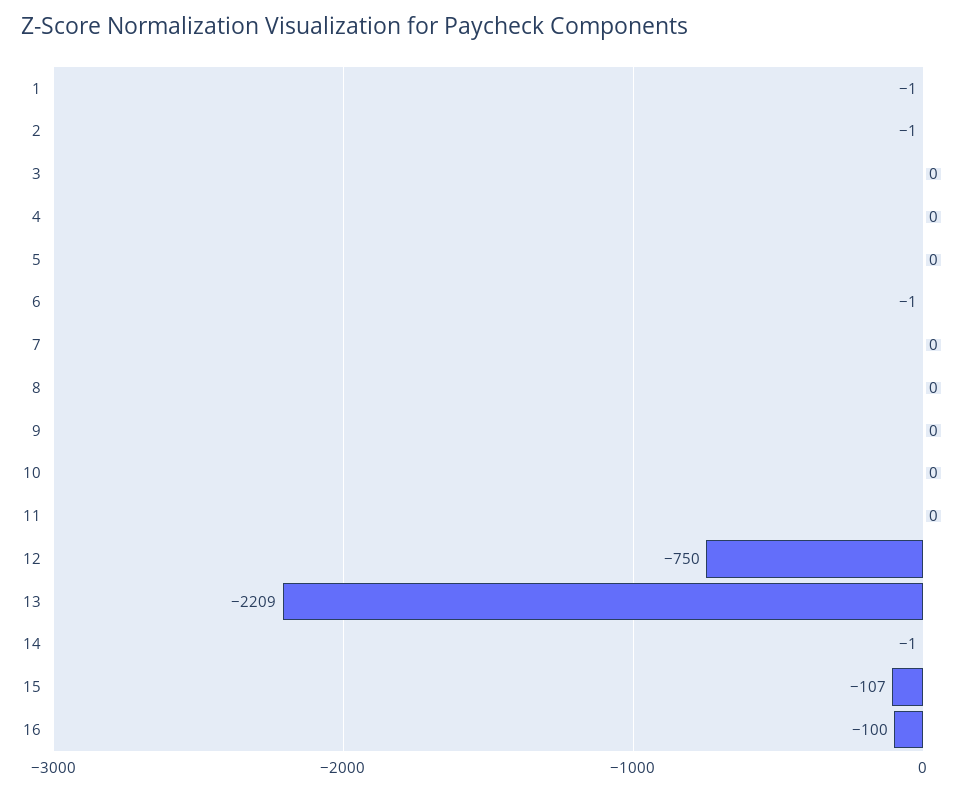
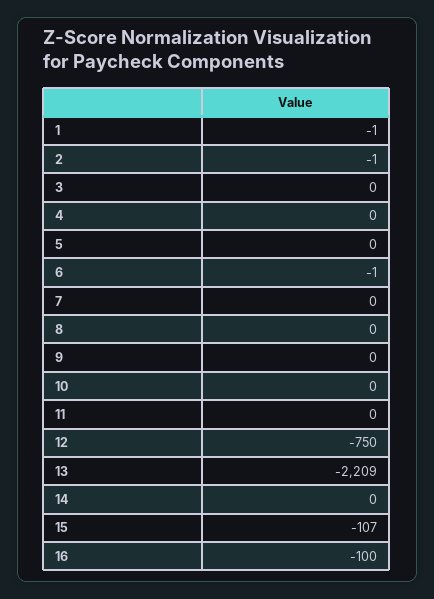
14: -1 -> 0

